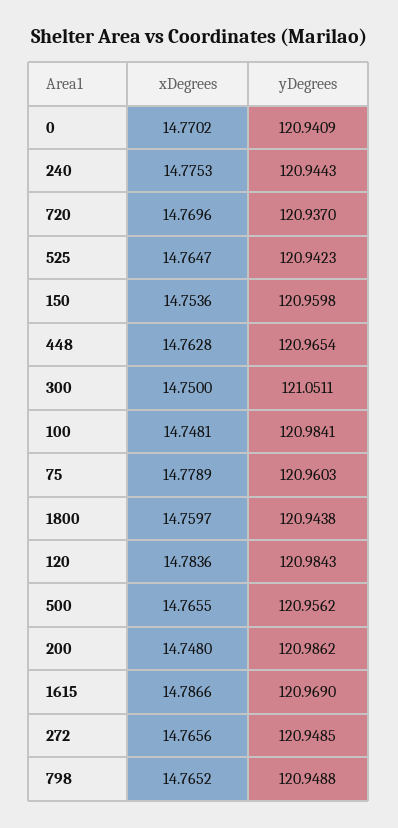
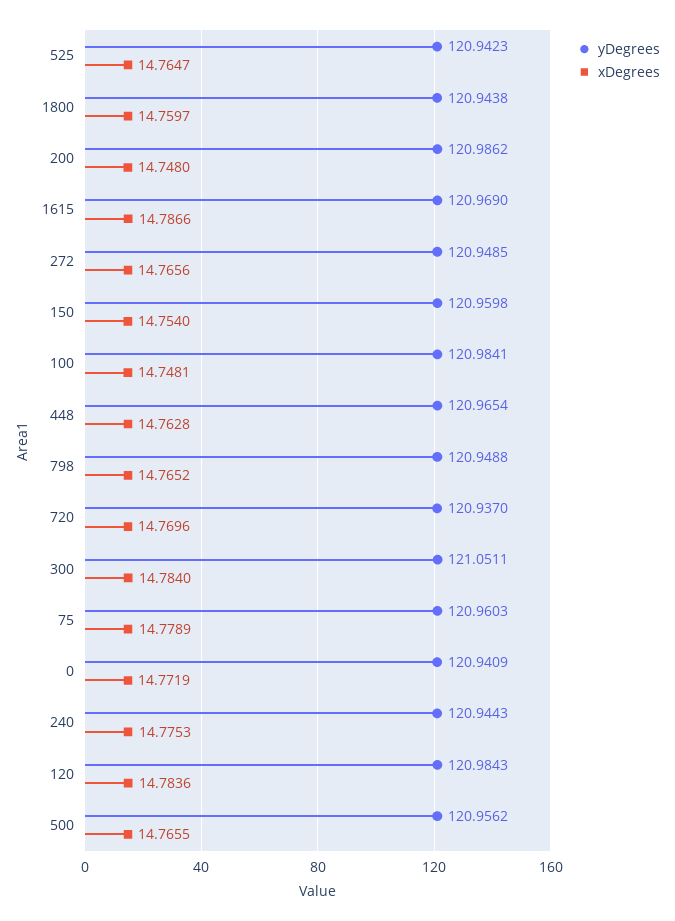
xDegrees, 0: 14.7702 -> 14.7719
xDegrees, 150: 14.7536 -> 14.754
xDegrees, 300: 14.75 -> 14.784

